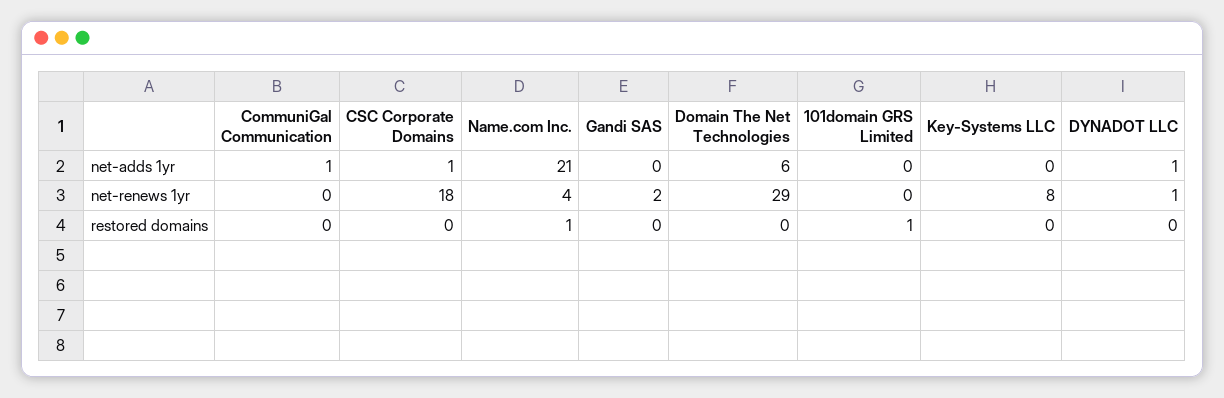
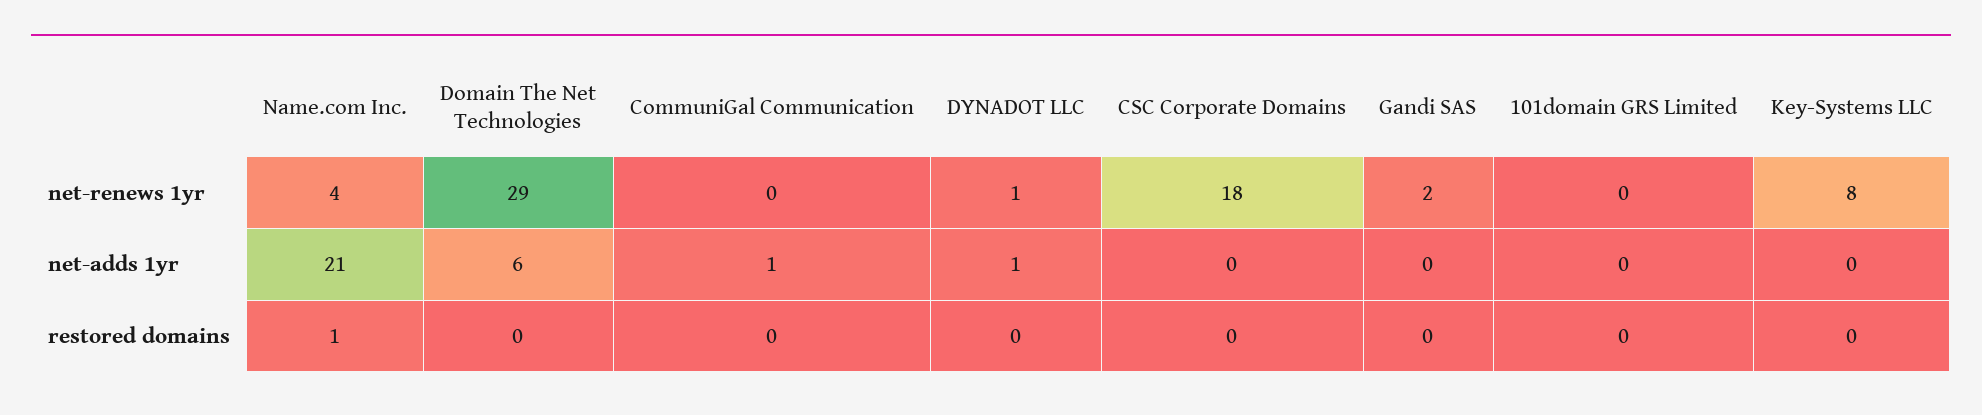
CSC Corporate Domains, net-adds 1yr: 1 -> 0
101domain GRS Limited, restored domains: 1 -> 0

